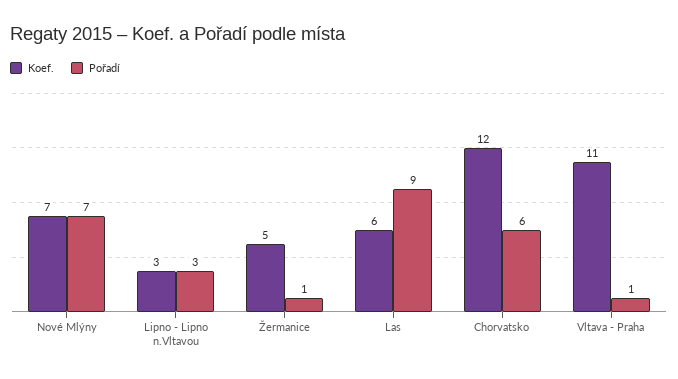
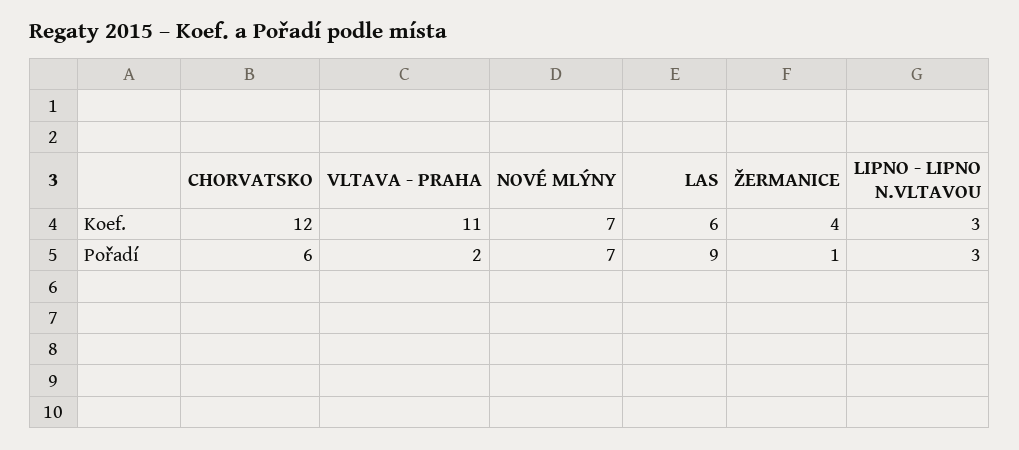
Koef., Žermanice: 5 -> 4
Pořadí, Vltava - Praha: 1 -> 2

